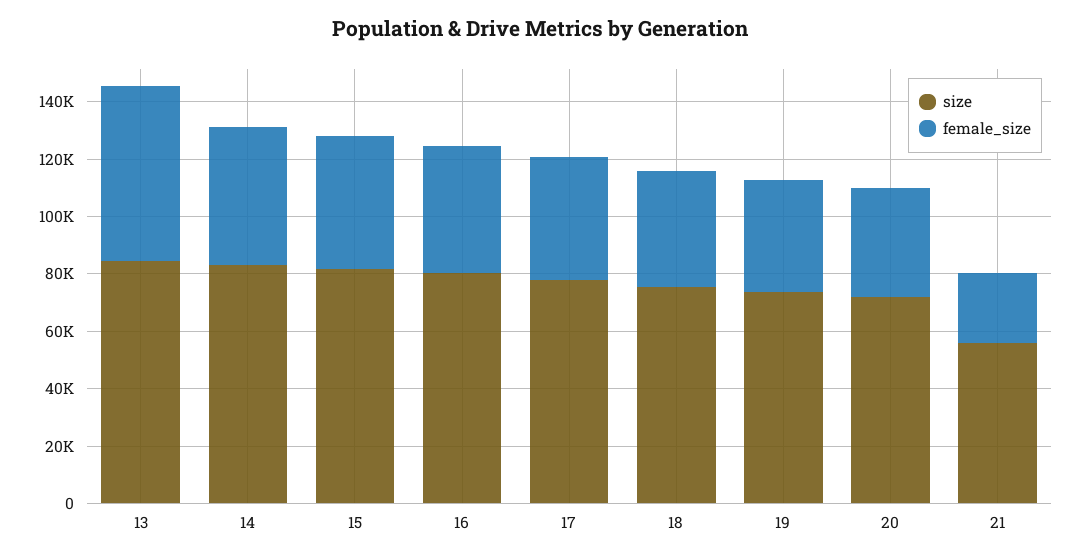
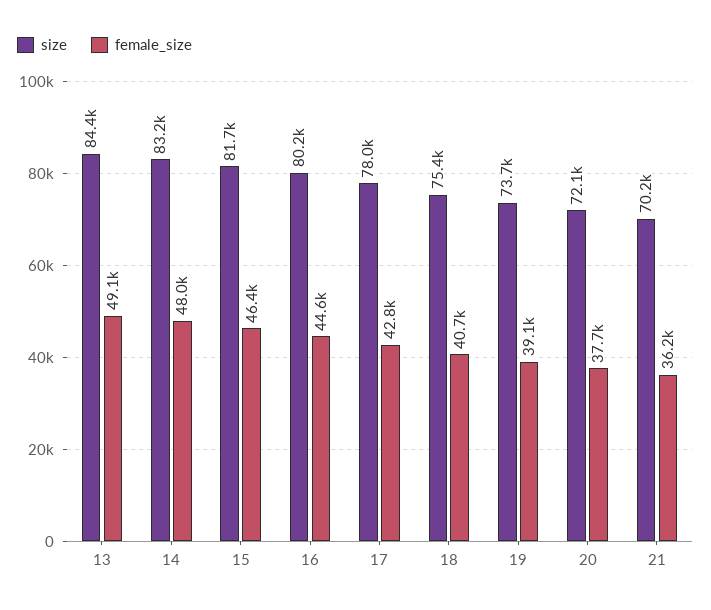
female_size, 13: 60000 -> 49100
size, 21: 55000 -> 70200
female_size, 21: 25000 -> 36200

